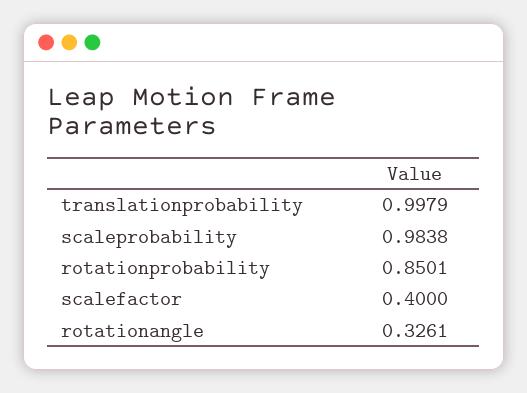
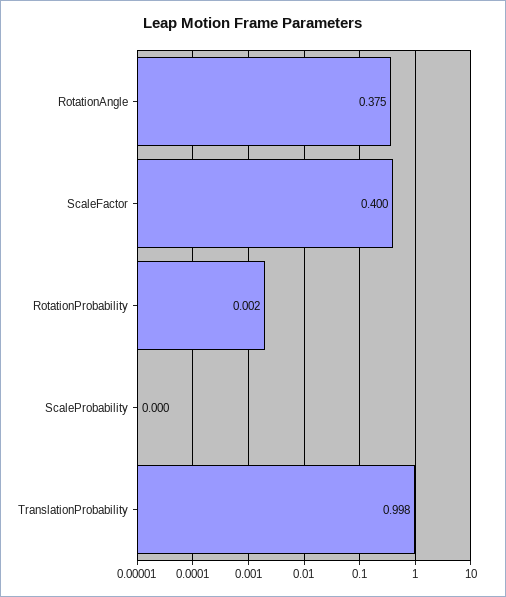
scaleprobability: 0.9838 -> 0
rotationprobability: 0.8501 -> 0.002
rotationangle: 0.3261 -> 0.375

